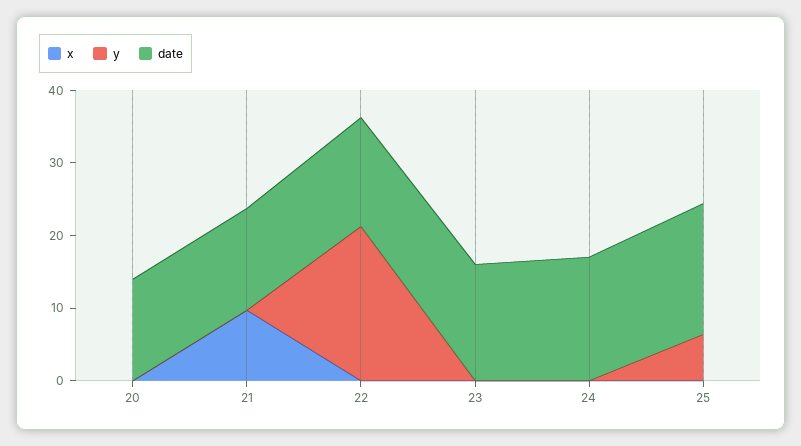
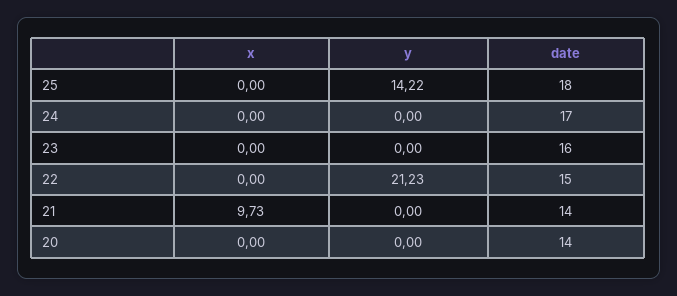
y, 25: 6 -> 14.22

